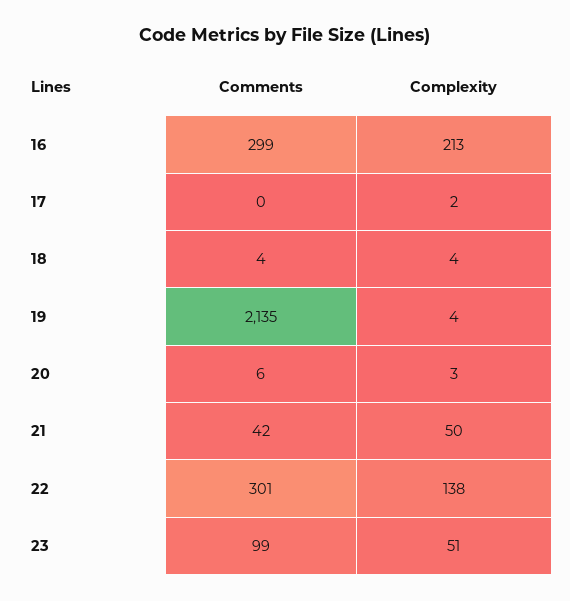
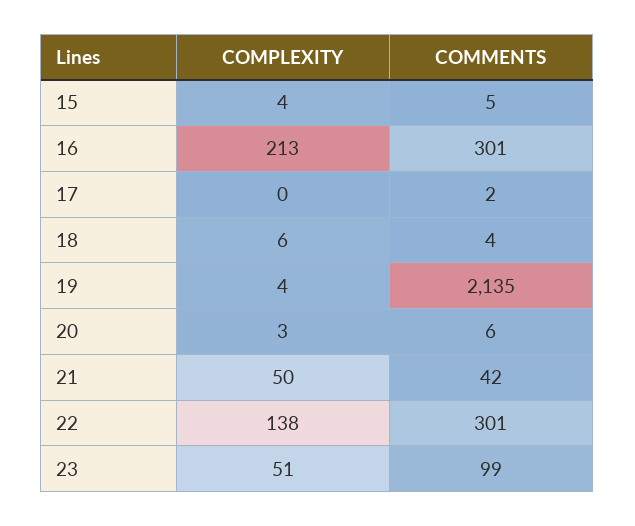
Comments, 16: 299 -> 301
Comments, 17: 0 -> 2
Complexity, 17: 2 -> 0
Complexity, 18: 4 -> 6
Complexity, 15: none -> 4
Comments, 15: none -> 5

